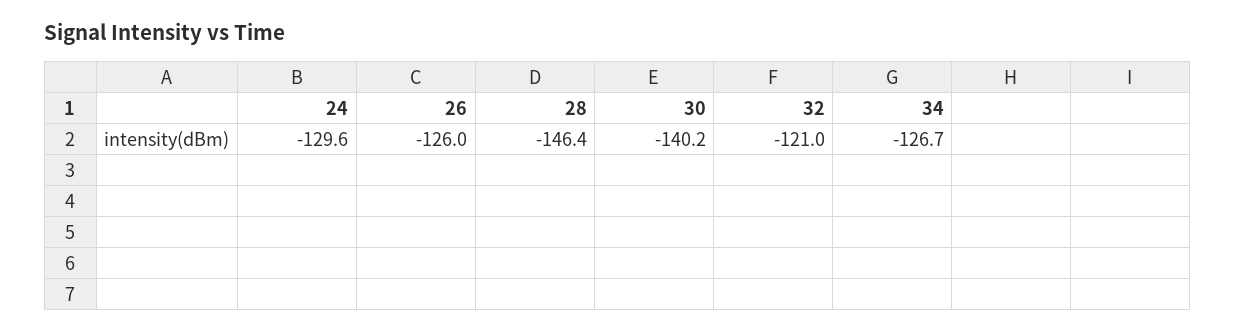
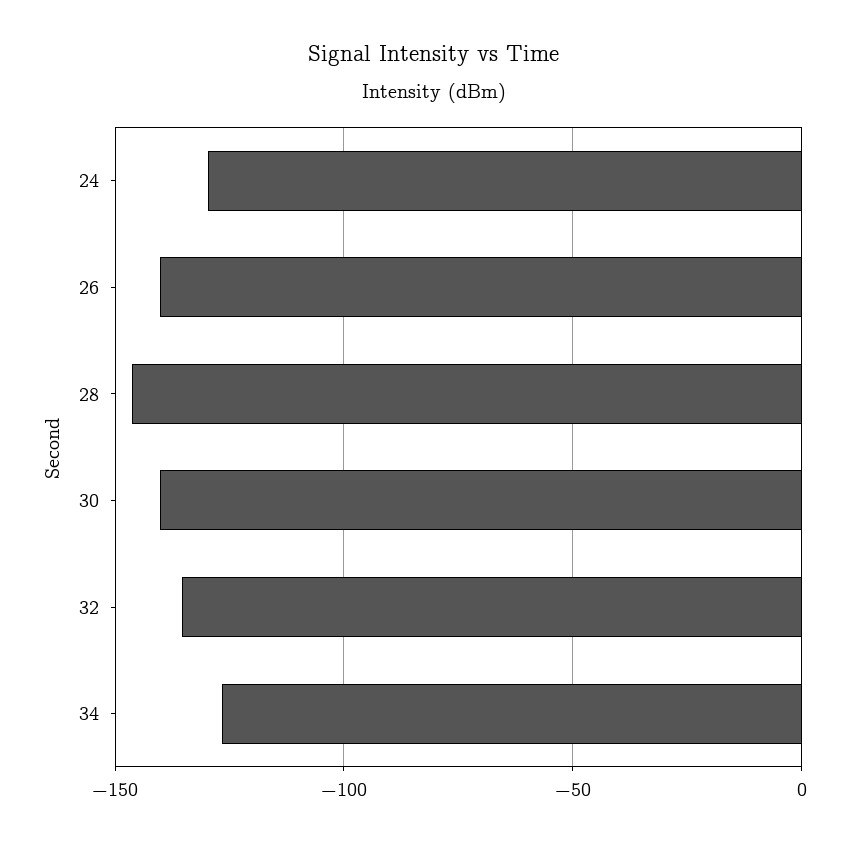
26: -126 -> -140
32: -121 -> -135

